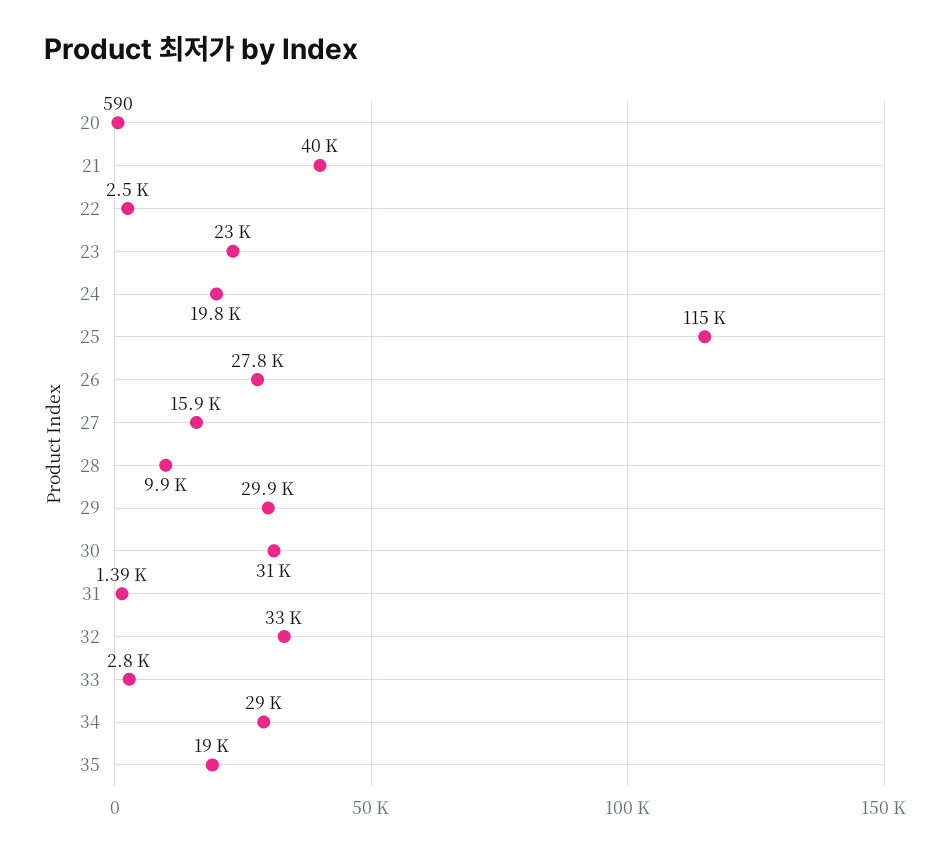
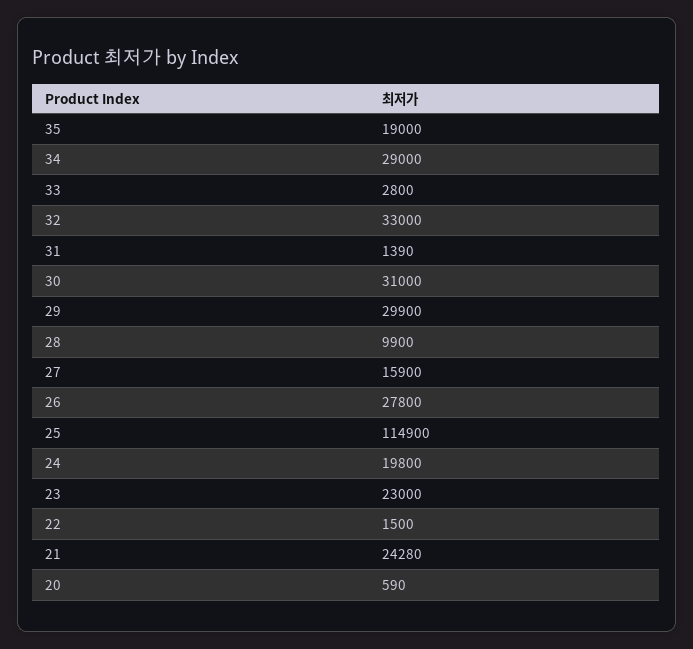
21: 40000 -> 24280
22: 2500 -> 1500

